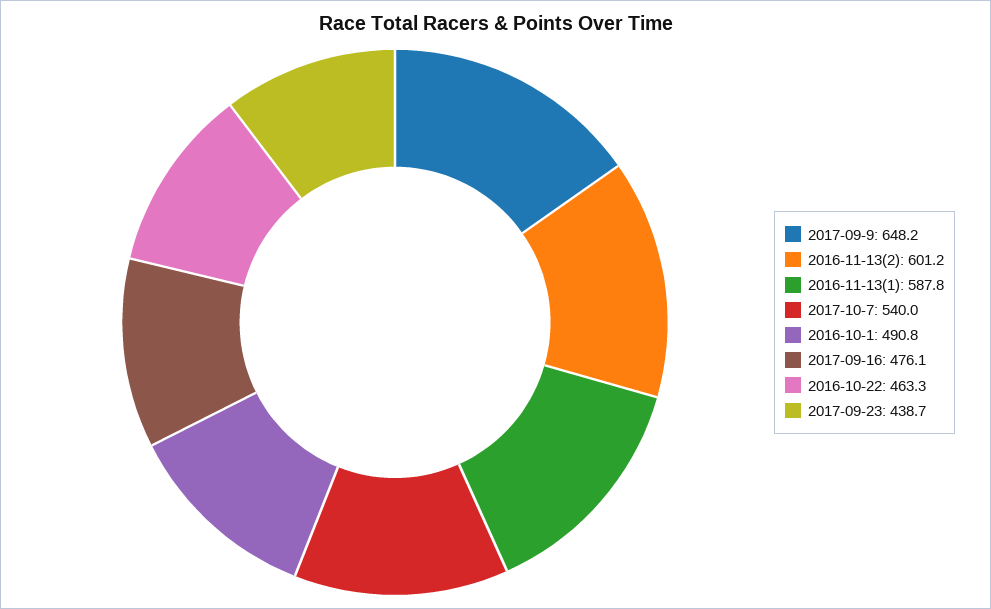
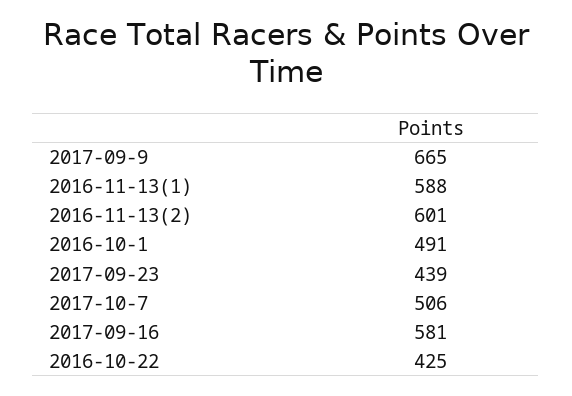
2017-09-9: 648.2 -> 665
2017-10-7: 540 -> 506
2017-09-16: 476.1 -> 581
2016-10-22: 463.3 -> 425

